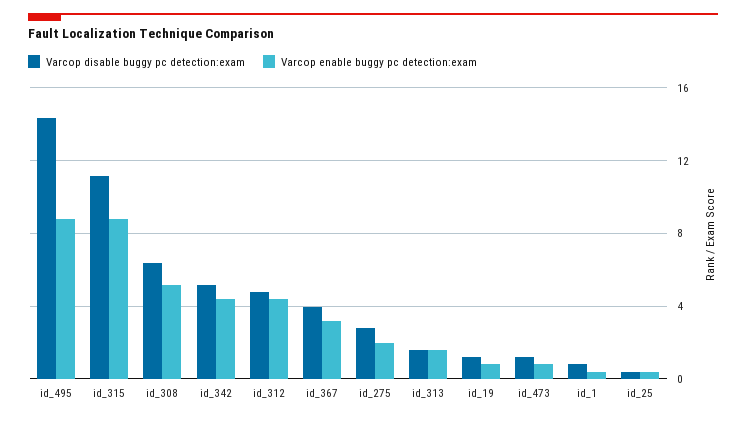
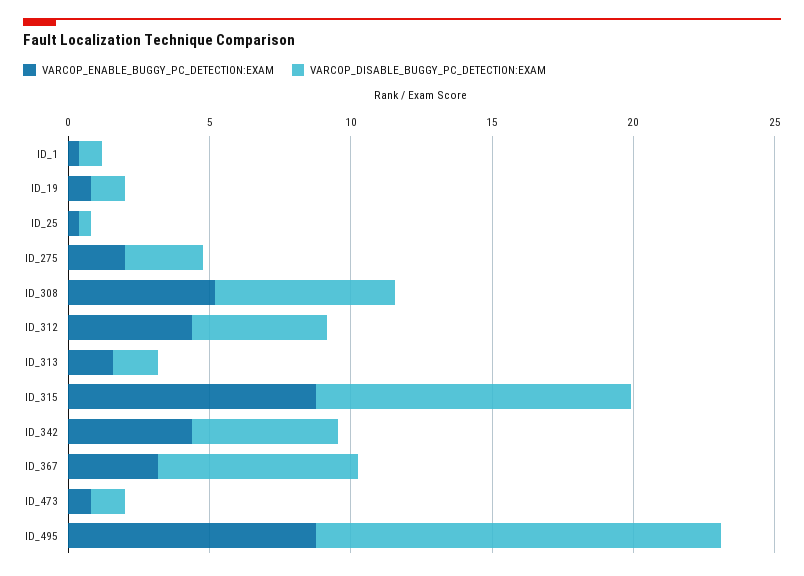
Varcop disable buggy pc detection:exam, id_367: 4 -> 7

